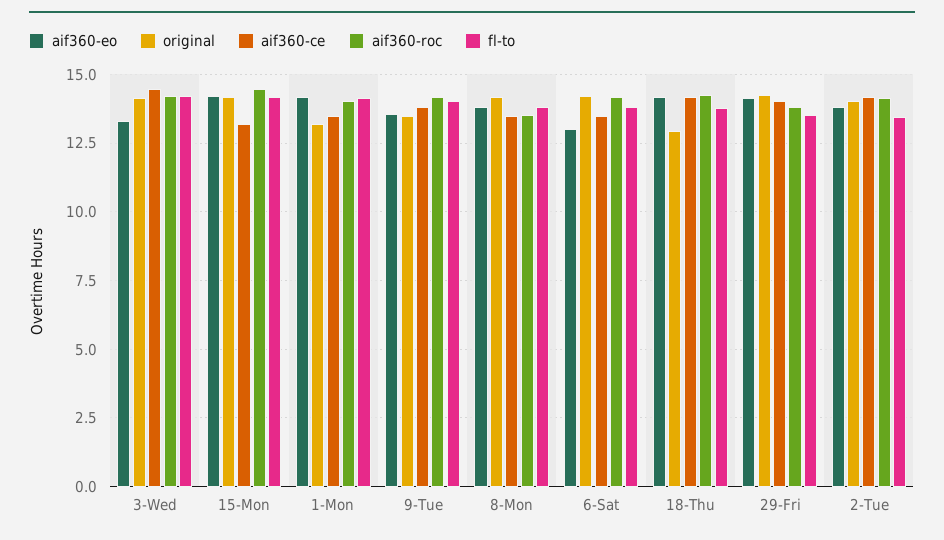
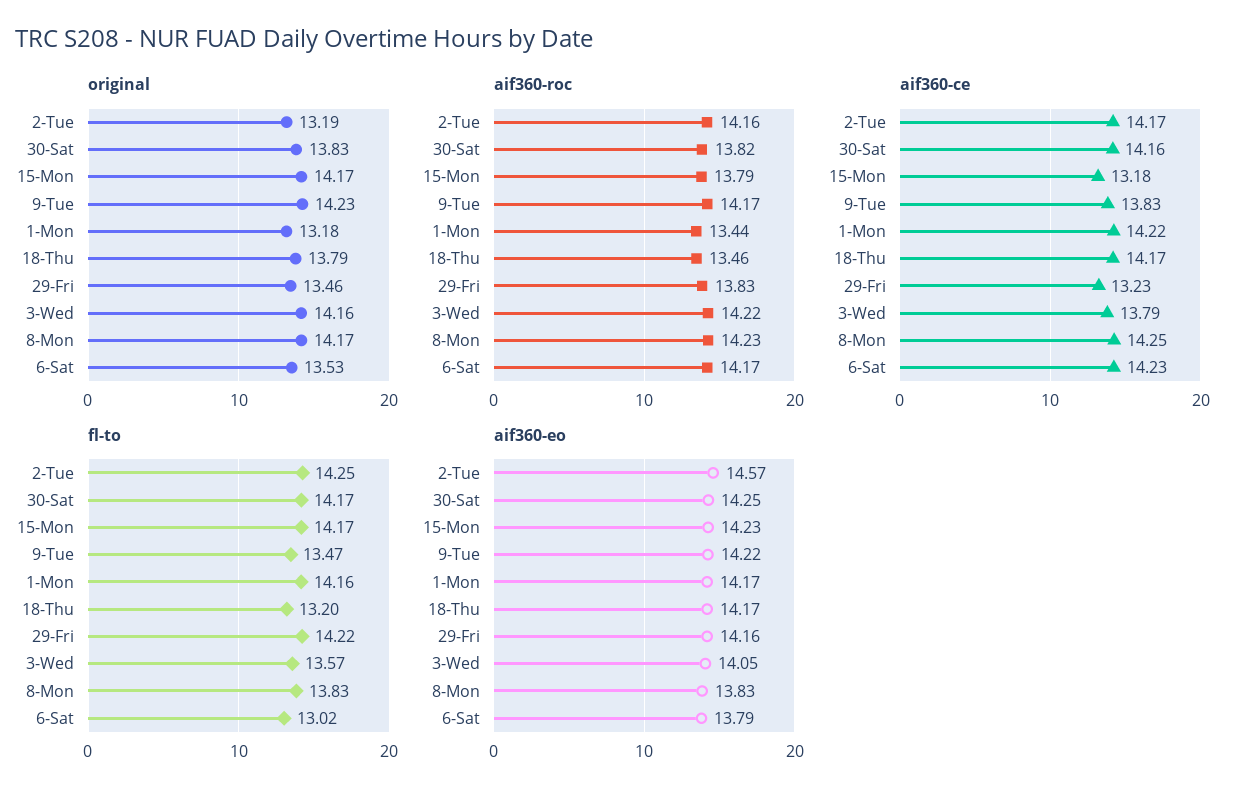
aif360-eo, 3-Wed: 13.25 -> 14.05
aif360-ce, 3-Wed: 14.5 -> 13.79
fl-to, 3-Wed: 14.25 -> 13.57
aif360-roc, 15-Mon: 14.5 -> 13.79
aif360-ce, 1-Mon: 13.5 -> 14.22
aif360-roc, 1-Mon: 14 -> 13.44
aif360-eo, 9-Tue: 13.5 -> 14.22
original, 9-Tue: 13.5 -> 14.23
fl-to, 9-Tue: 14 -> 13.47
aif360-ce, 8-Mon: 13.5 -> 14.25
aif360-roc, 8-Mon: 13.5 -> 14.23
aif360-eo, 6-Sat: 13 -> 13.79
original, 6-Sat: 14.25 -> 13.53
aif360-ce, 6-Sat: 13.5 -> 14.23
fl-to, 6-Sat: 13.75 -> 13.02
original, 18-Thu: 13 -> 13.79
aif360-roc, 18-Thu: 14.25 -> 13.46
fl-to, 18-Thu: 13.75 -> 13.2
original, 29-Fri: 14.25 -> 13.46
aif360-ce, 29-Fri: 14 -> 13.23
fl-to, 29-Fri: 13.5 -> 14.22
aif360-eo, 2-Tue: 13.75 -> 14.57
original, 2-Tue: 14 -> 13.19
fl-to, 2-Tue: 13.5 -> 14.25
original, 30-Sat: none -> 13.83
aif360-roc, 30-Sat: none -> 13.82
aif360-ce, 30-Sat: none -> 14.16
fl-to, 30-Sat: none -> 14.17
aif360-eo, 30-Sat: none -> 14.25

